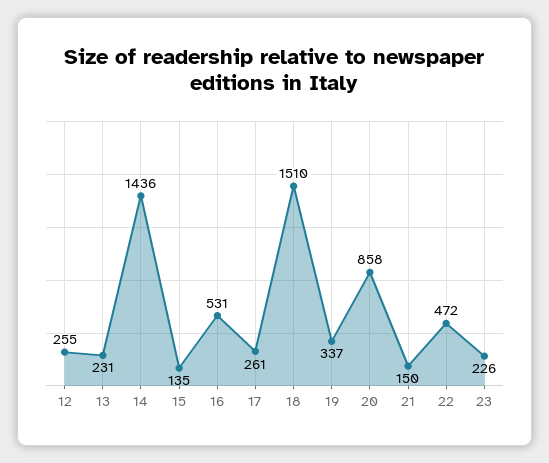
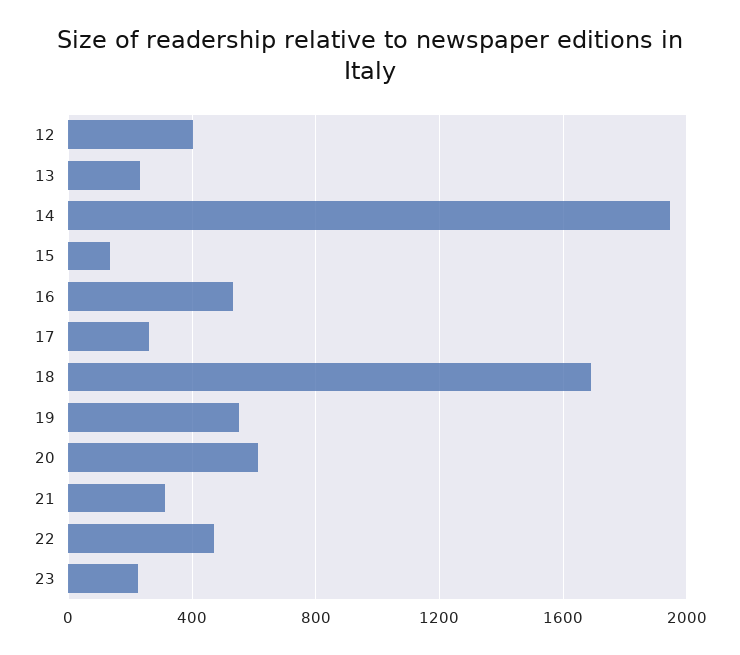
12: 255 -> 400
14: 1436 -> 1950
18: 1510 -> 1700
19: 337 -> 550
20: 858 -> 600
21: 150 -> 300

